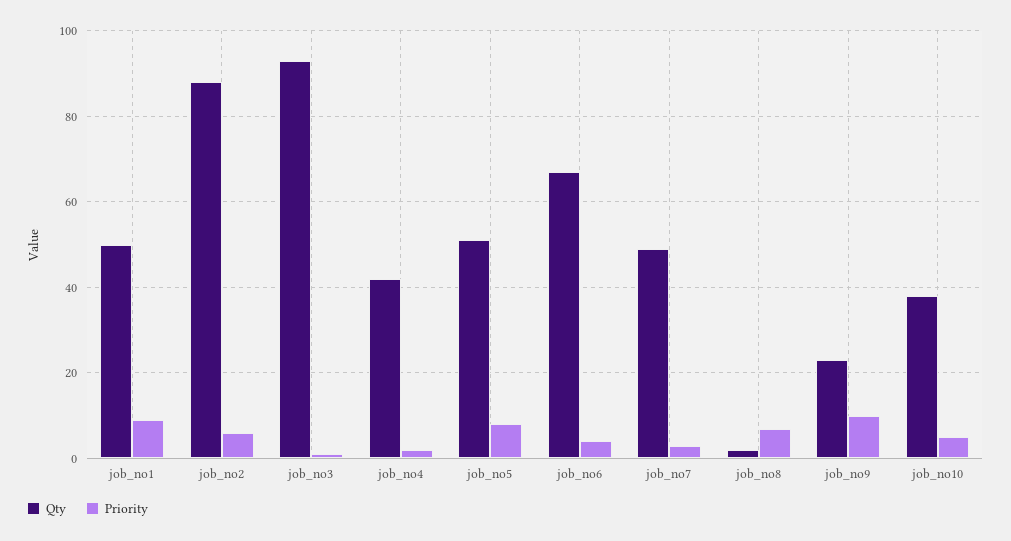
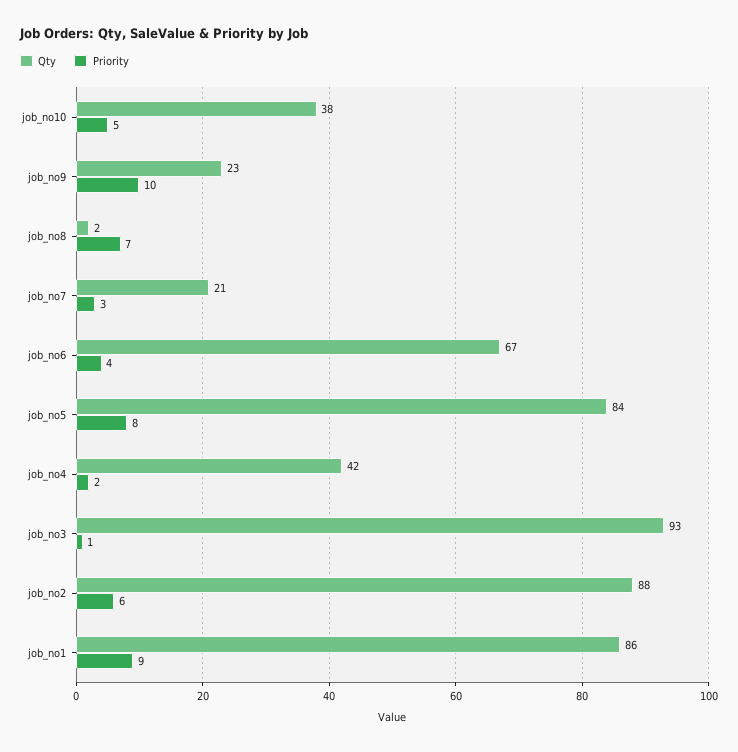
Qty, job_no1: 50 -> 86
Qty, job_no5: 50 -> 84
Qty, job_no7: 50 -> 21

